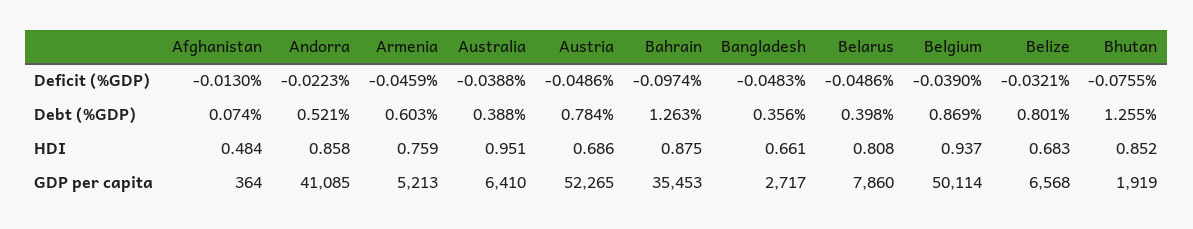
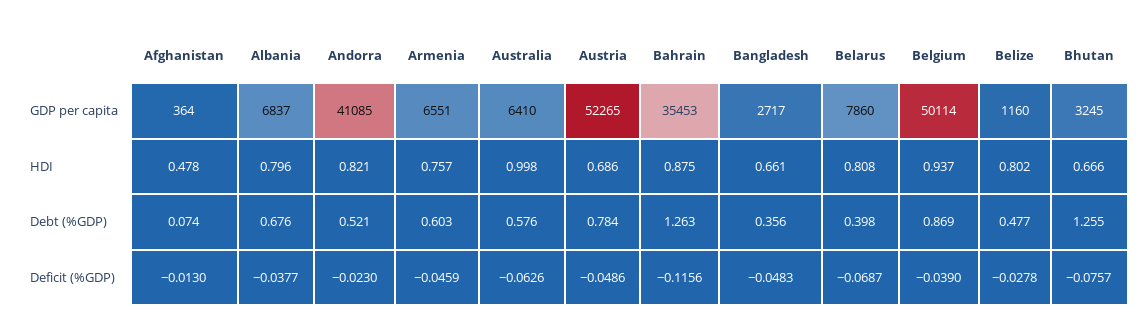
Andorra, Deficit (%GDP): -0.0223 -> -0.023
Australia, Deficit (%GDP): -0.0388 -> -0.0626
Bahrain, Deficit (%GDP): -0.0974 -> -0.1156
Belarus, Deficit (%GDP): -0.0486 -> -0.0687
Belize, Deficit (%GDP): -0.0321 -> -0.0278
Bhutan, Deficit (%GDP): -0.0755 -> -0.0757
Australia, Debt (%GDP): 0.388 -> 0.576
Belize, Debt (%GDP): 0.801 -> 0.477
Afghanistan, HDI: 0.484 -> 0.478
Andorra, HDI: 0.858 -> 0.821
Armenia, HDI: 0.759 -> 0.757
Australia, HDI: 0.951 -> 0.998
Belize, HDI: 0.683 -> 0.802
Bhutan, HDI: 0.852 -> 0.666
Armenia, GDP per capita: 5213 -> 6551
Belize, GDP per capita: 6568 -> 1160
Bhutan, GDP per capita: 1919 -> 3245
Albania, GDP per capita: none -> 6837
Albania, HDI: none -> 0.796
Albania, Debt (%GDP): none -> 0.676
Albania, Deficit (%GDP): none -> -0.0377

